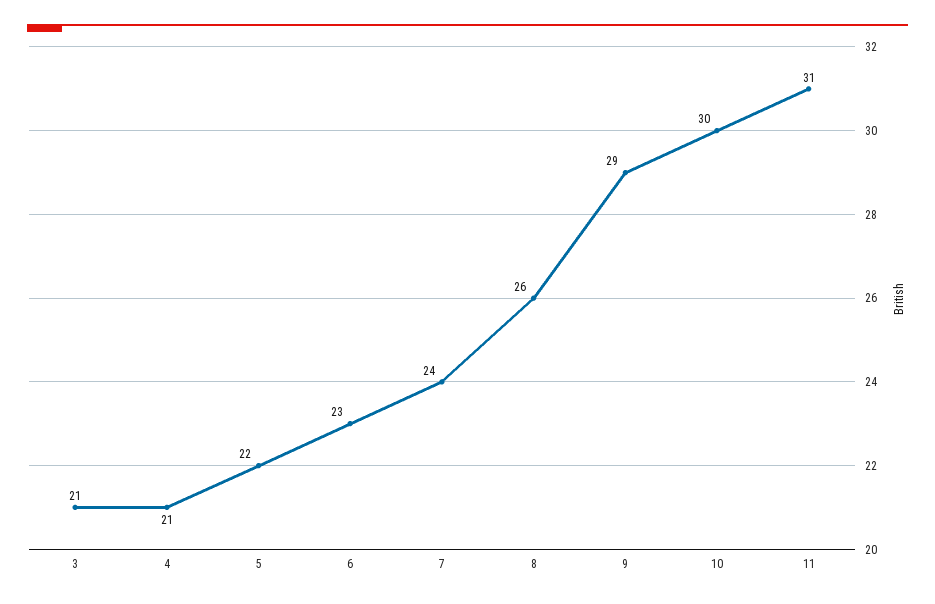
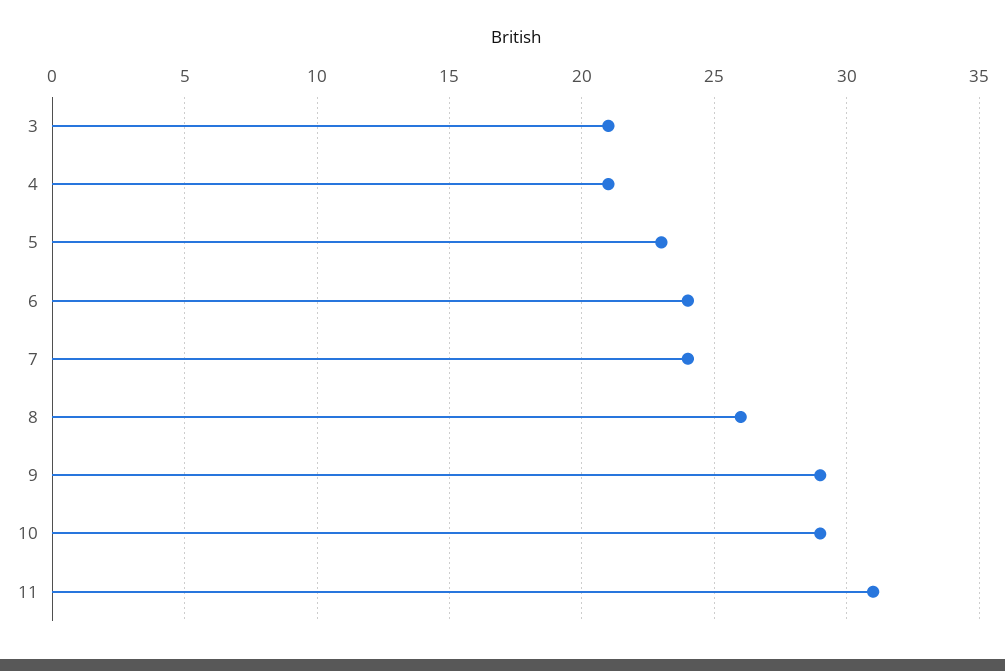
5: 22 -> 23
6: 23 -> 24
10: 30 -> 29

